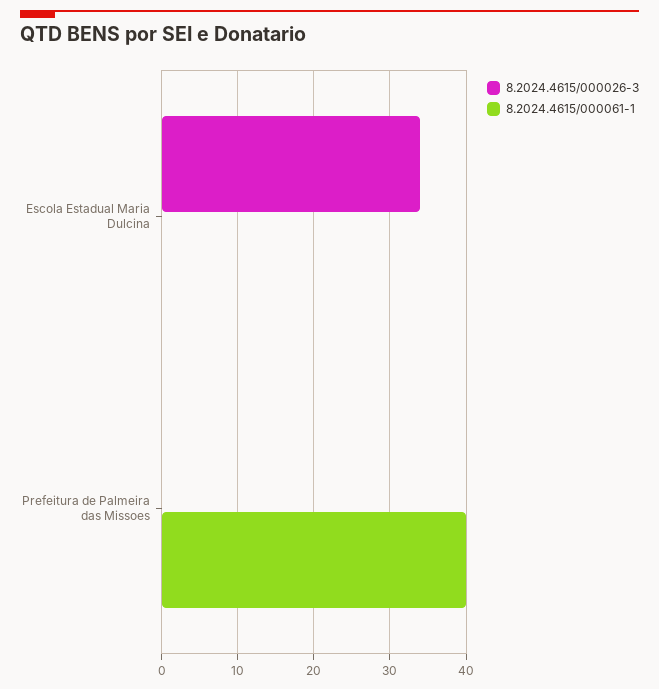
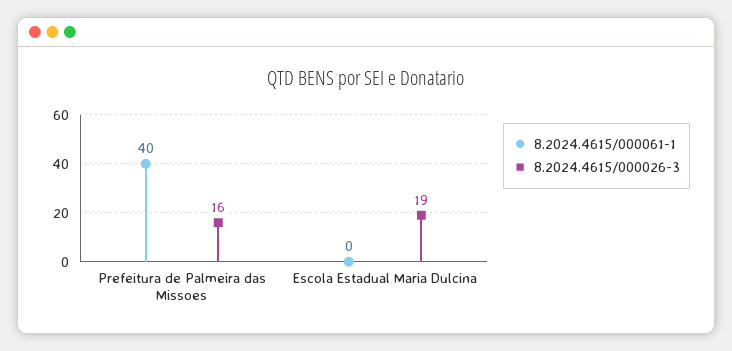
8.2024.4615/000026-3, Escola Estadual Maria Dulcina: 34 -> 19
8.2024.4615/000026-3, Prefeitura de Palmeira das Missoes: 0 -> 16

